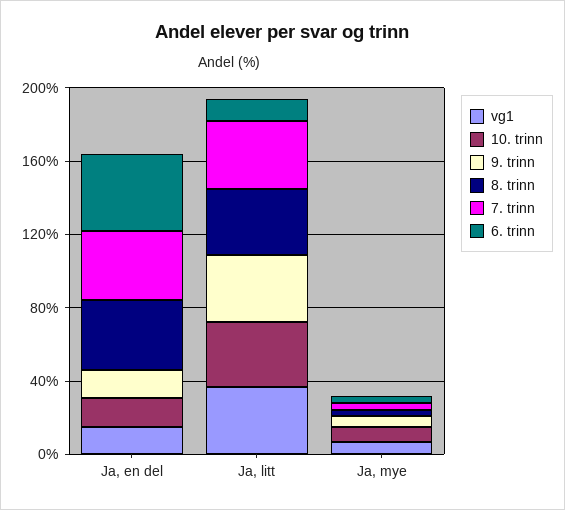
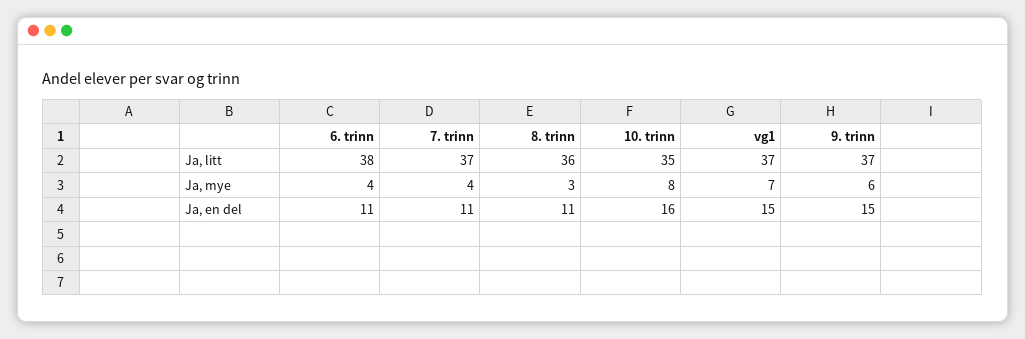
8. trinn, Ja, en del: 40 -> 11
7. trinn, Ja, en del: 40 -> 11
6. trinn, Ja, en del: 40 -> 11
6. trinn, Ja, litt: 10 -> 38

